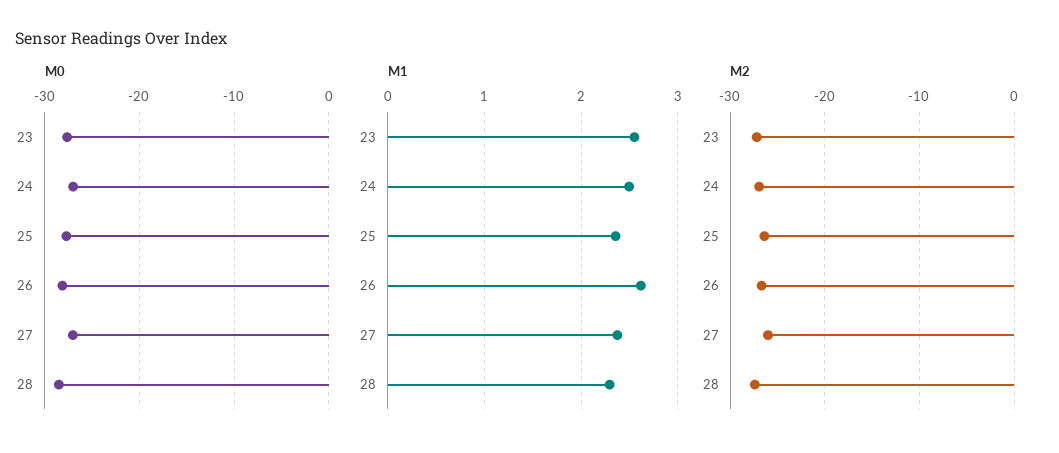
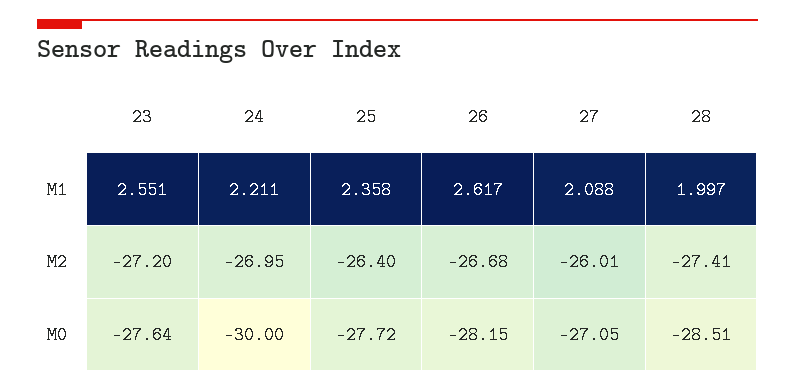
M0, 24: -27 -> -30
M1, 24: 2.5 -> 2.211
M1, 27: 2.4 -> 2.088
M1, 28: 2.3 -> 1.997

